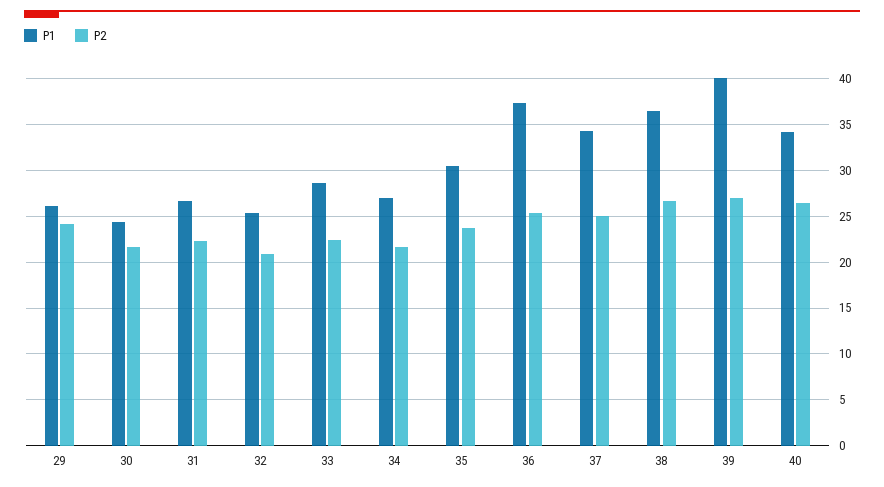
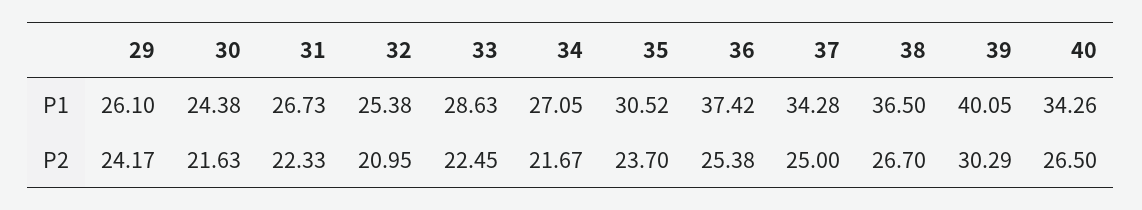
P2, 39: 27 -> 30.29

